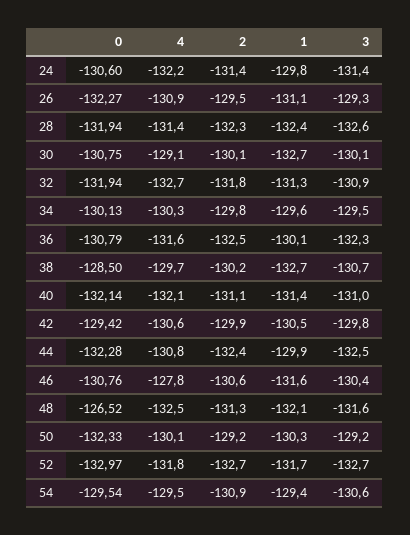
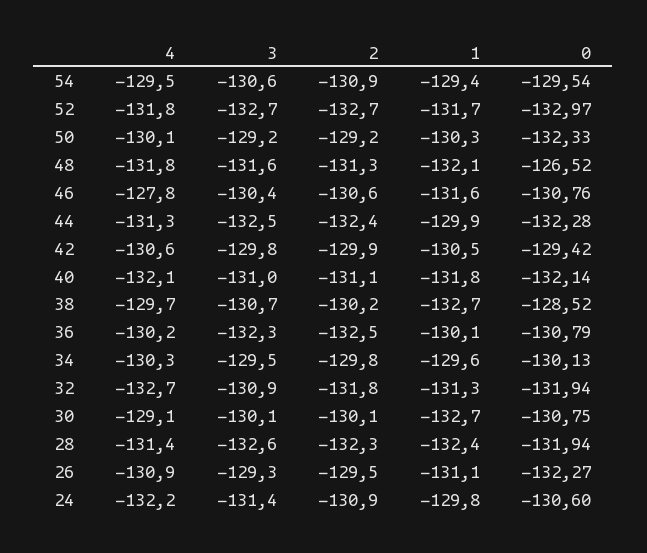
2, 24: -131.4 -> -130.9
4, 36: -131.6 -> -130.2
0, 38: -128.5 -> -128.52
1, 40: -131.4 -> -131.8
4, 44: -130.8 -> -131.3
4, 48: -132.5 -> -131.8

